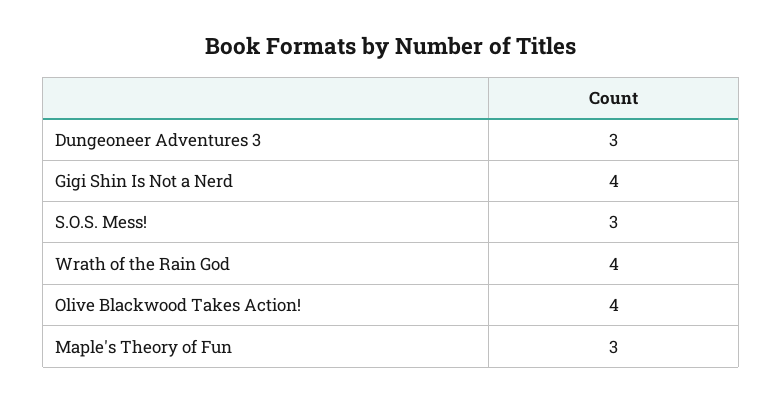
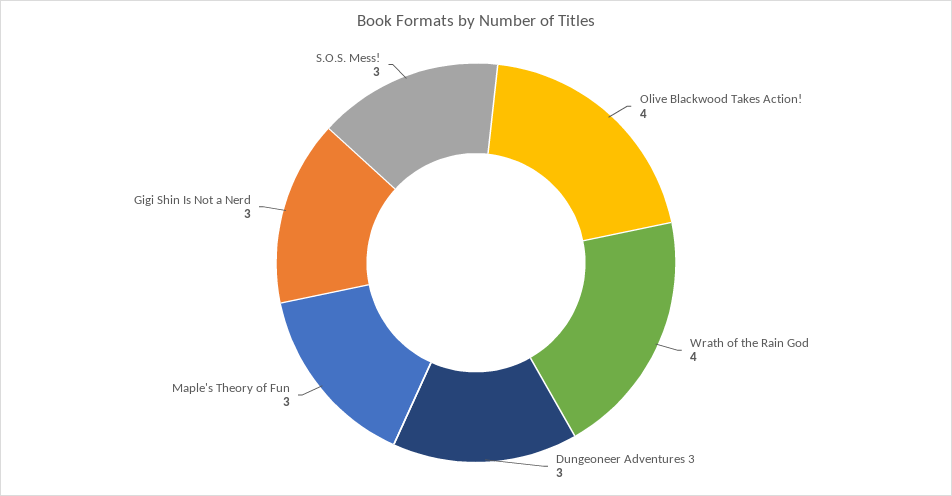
Gigi Shin Is Not a Nerd: 4 -> 3

